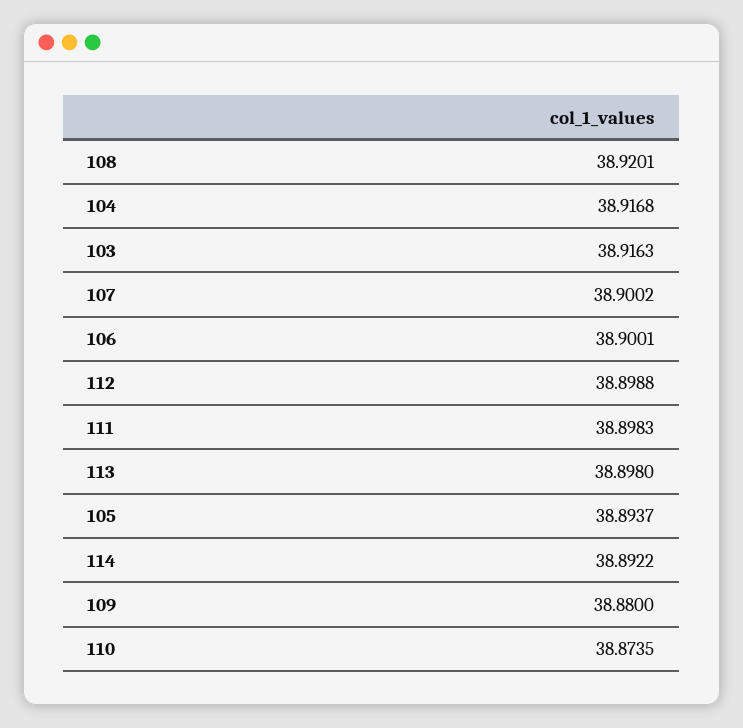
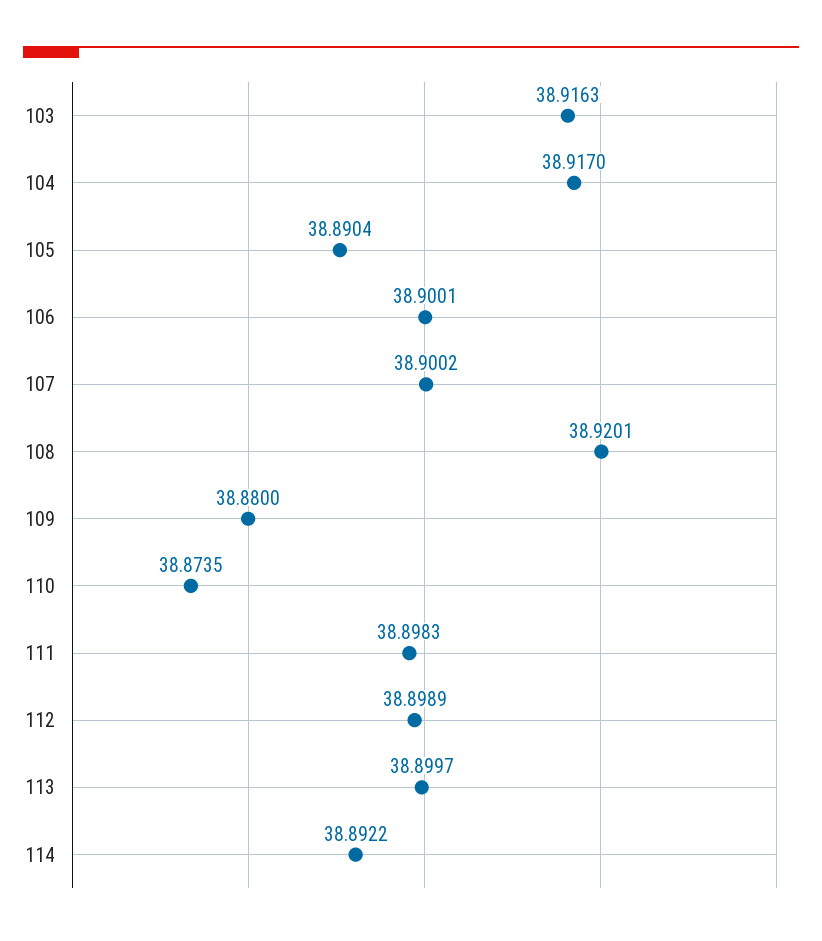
104: 38.9168 -> 38.917
112: 38.8988 -> 38.8989
113: 38.898 -> 38.8997
105: 38.8937 -> 38.8904

